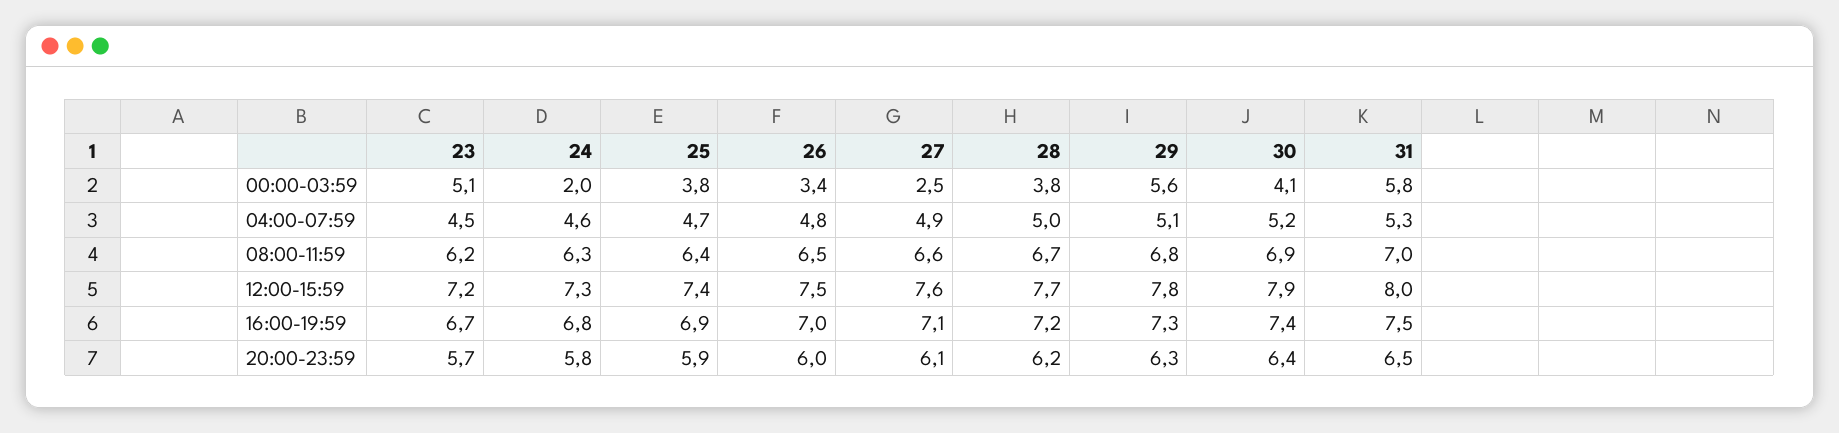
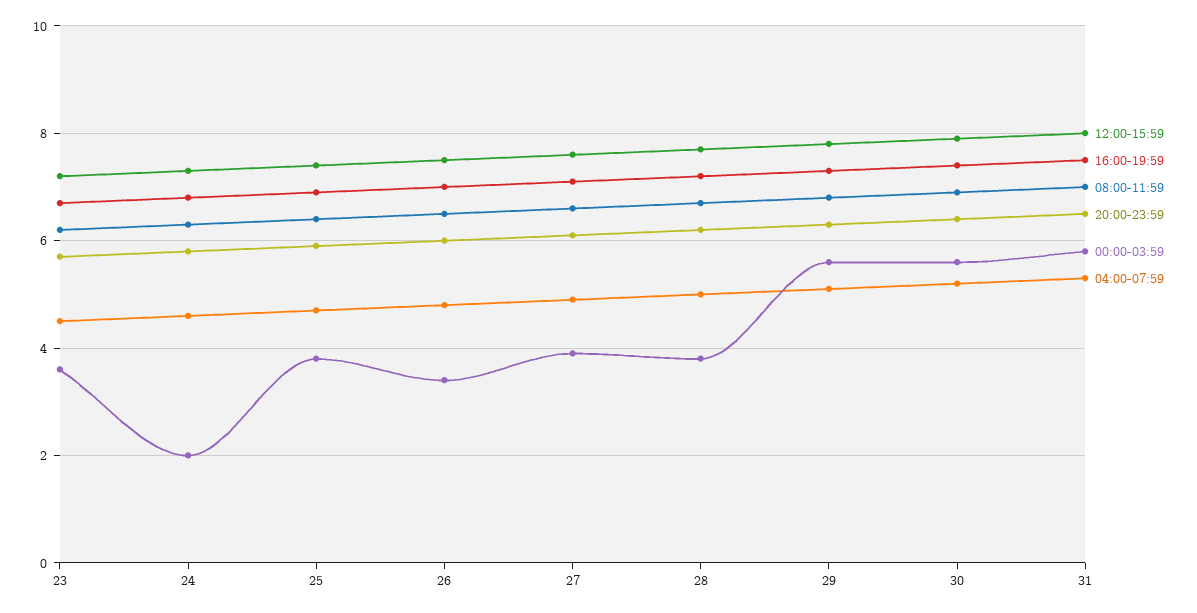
00:00-03:59, 23: 5.1 -> 3.5
00:00-03:59, 27: 2.5 -> 4
00:00-03:59, 30: 4.1 -> 5.5

